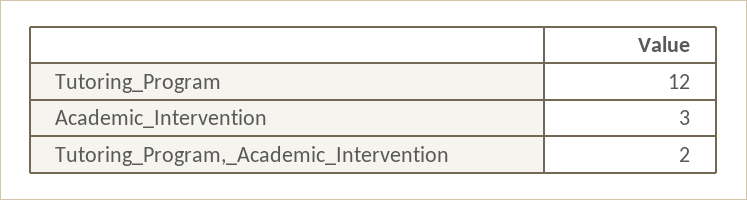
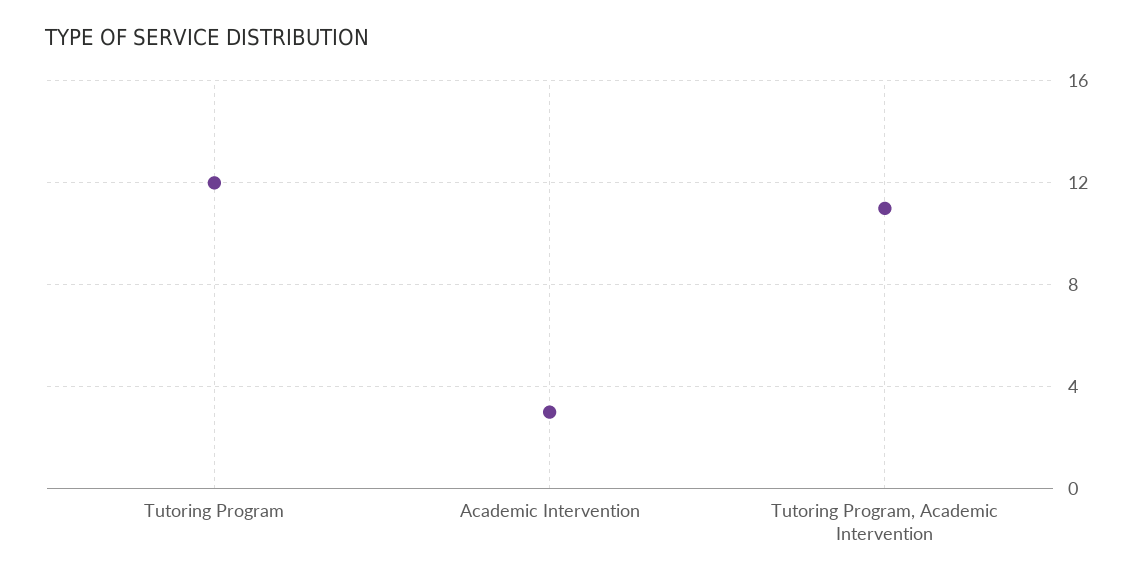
Tutoring_Program,_Academic_Intervention: 2 -> 11

